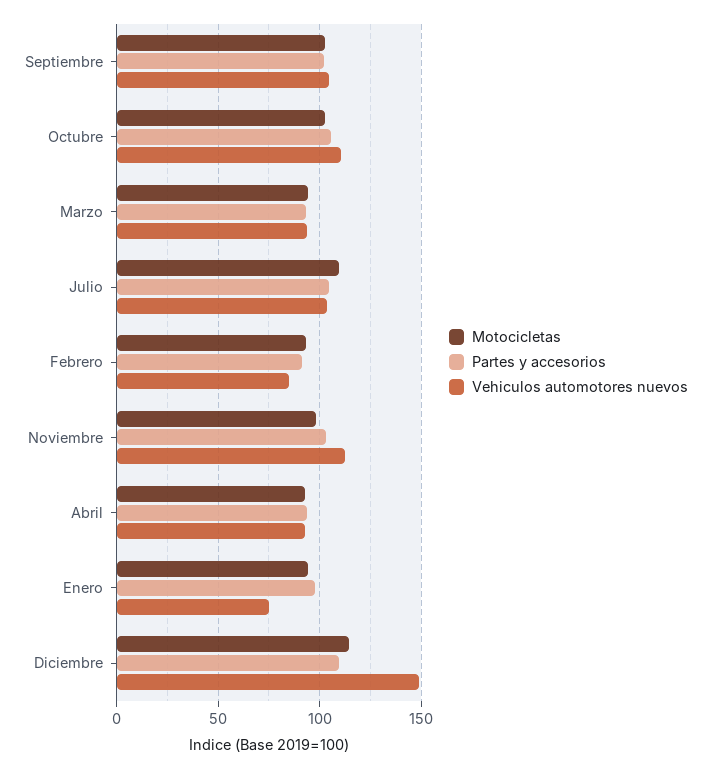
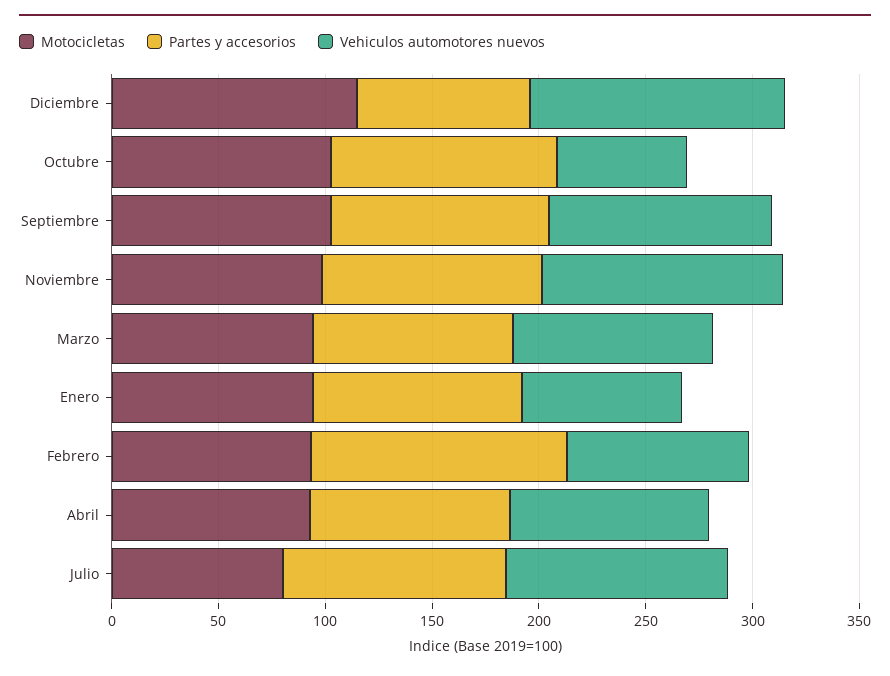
Vehiculos automotores nuevos, Octubre: 110 -> 60
Motocicletas, Julio: 110 -> 80
Partes y accesorios, Febrero: 90 -> 120
Partes y accesorios, Diciembre: 110 -> 80
Vehiculos automotores nuevos, Diciembre: 150 -> 120

